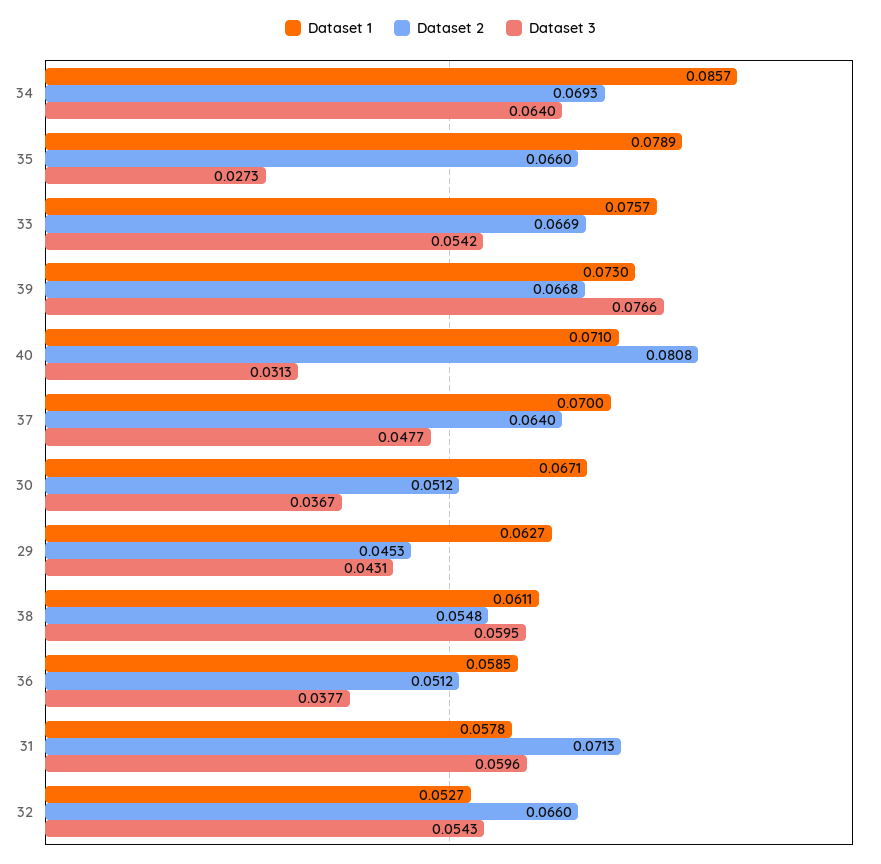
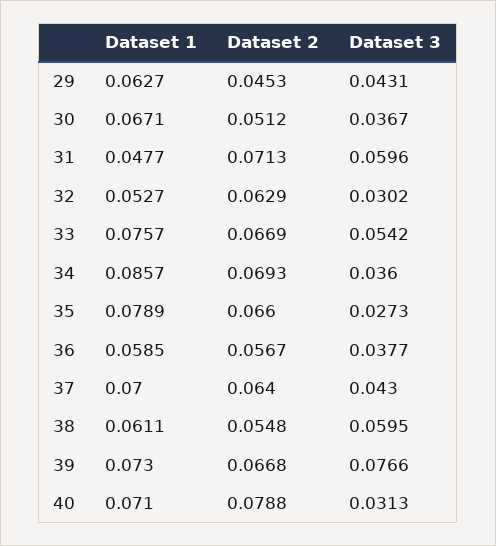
Dataset 3, 34: 0.064 -> 0.036
Dataset 2, 40: 0.0808 -> 0.0788
Dataset 3, 37: 0.0477 -> 0.043
Dataset 2, 36: 0.0512 -> 0.0567
Dataset 1, 31: 0.0578 -> 0.0477
Dataset 2, 32: 0.066 -> 0.0629
Dataset 3, 32: 0.0543 -> 0.0302

